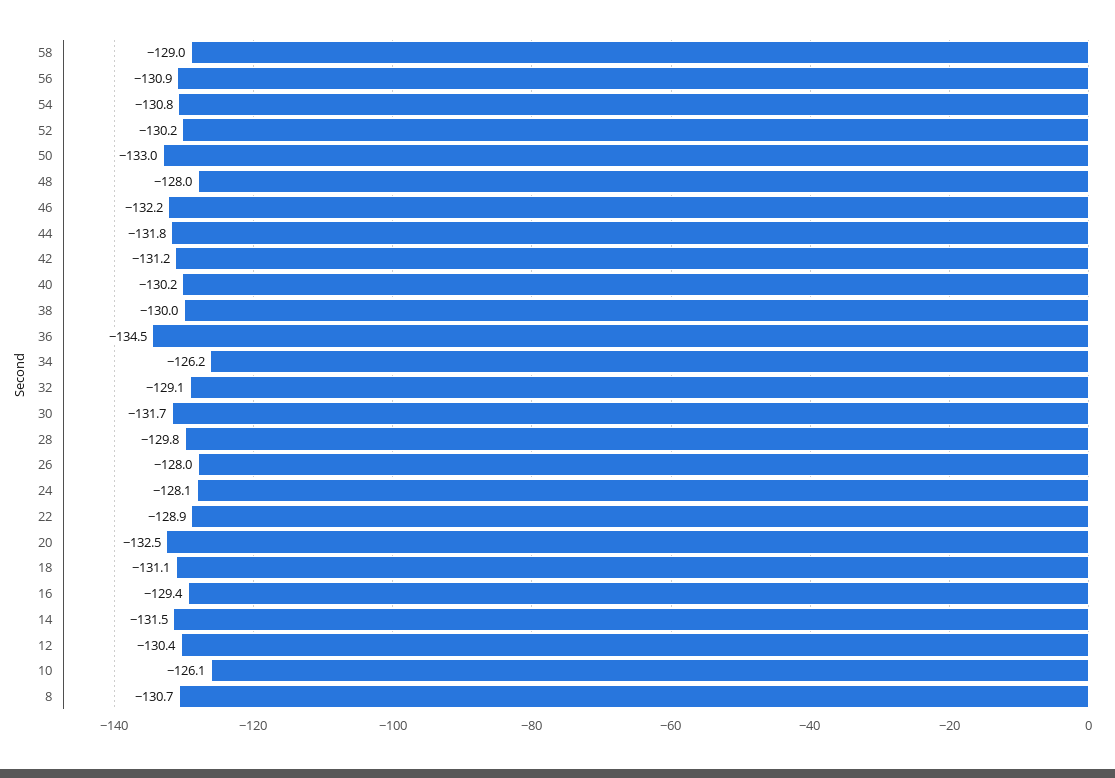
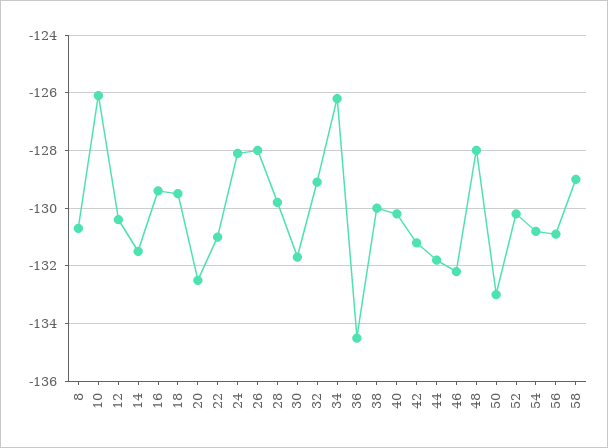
22: -128.9 -> -131
18: -131.1 -> -129.5

